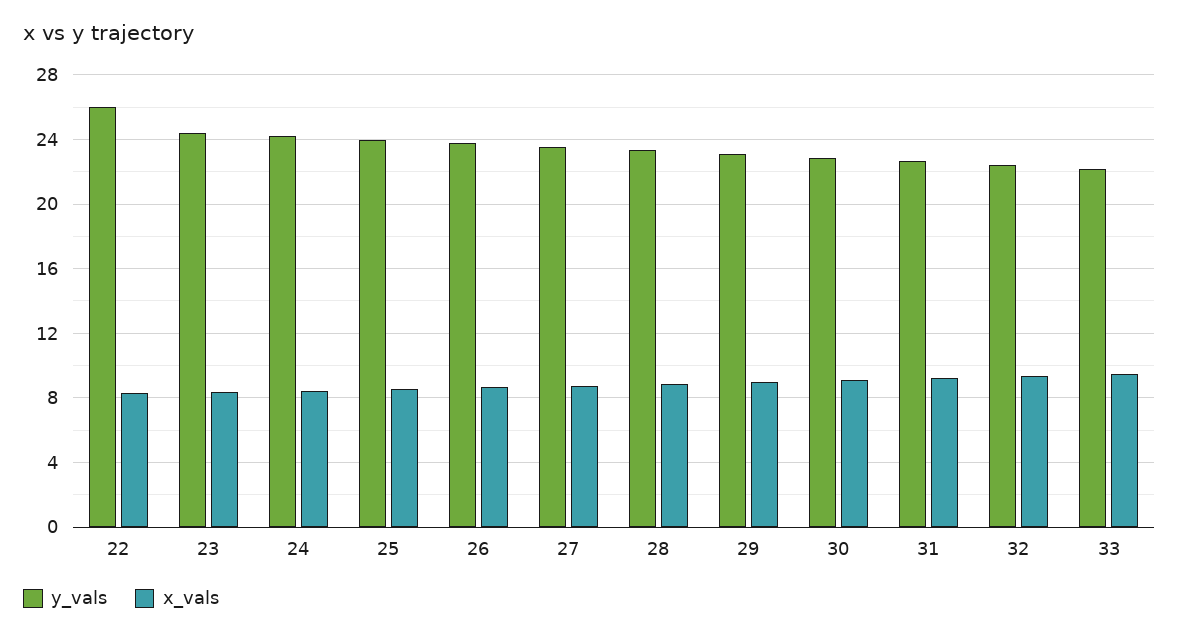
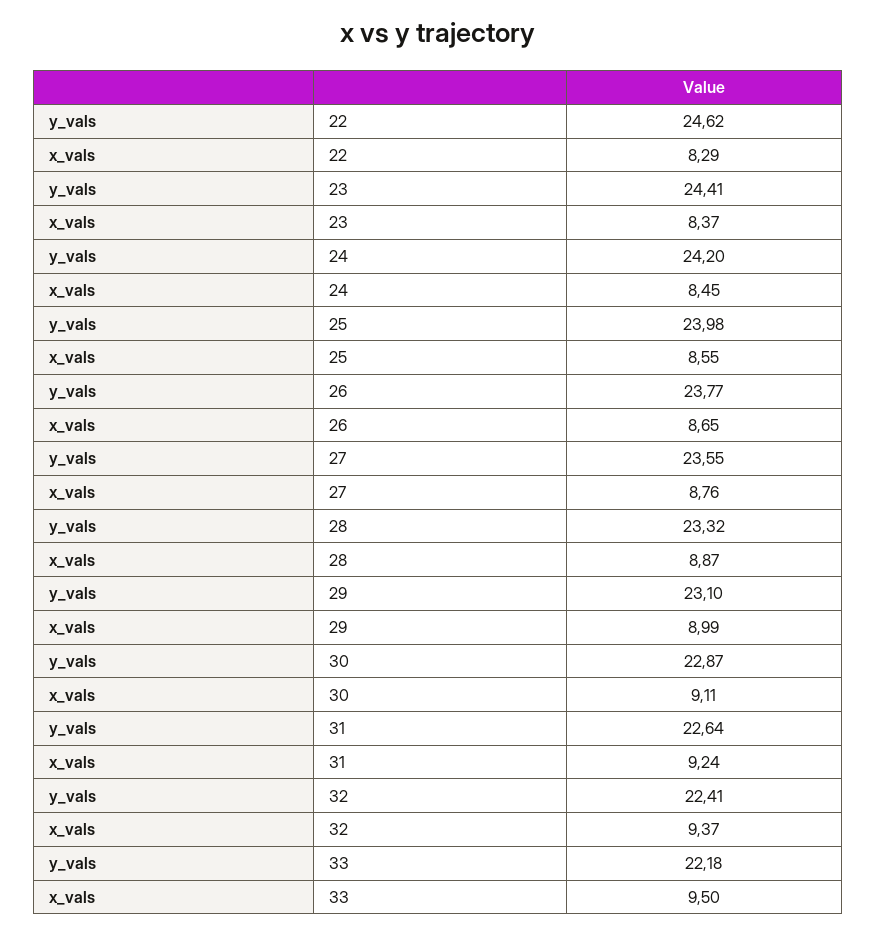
y_vals, 22: 26 -> 24.62

